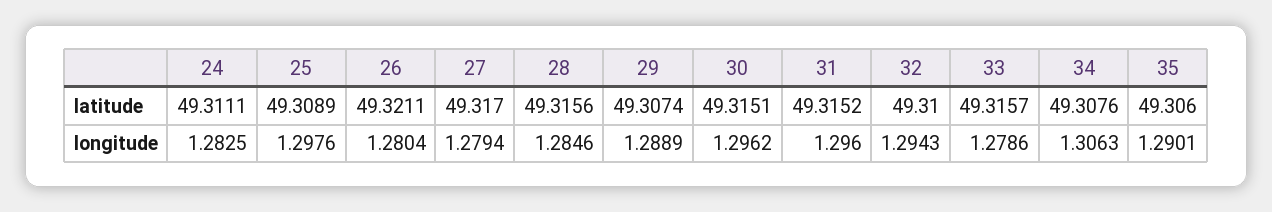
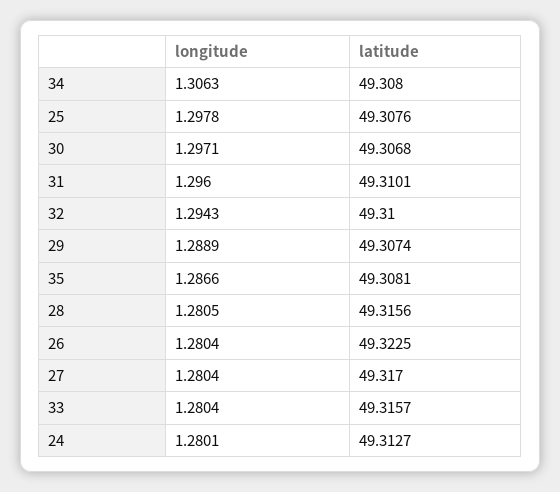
24, latitude: 49.3111 -> 49.3127
25, latitude: 49.3089 -> 49.3076
26, latitude: 49.3211 -> 49.3225
30, latitude: 49.3151 -> 49.3068
31, latitude: 49.3152 -> 49.3101
34, latitude: 49.3076 -> 49.308
35, latitude: 49.306 -> 49.3081
24, longitude: 1.2825 -> 1.2801
25, longitude: 1.2976 -> 1.2978
27, longitude: 1.2794 -> 1.2804
28, longitude: 1.2846 -> 1.2805
30, longitude: 1.2962 -> 1.2971
33, longitude: 1.2786 -> 1.2804
35, longitude: 1.2901 -> 1.2866

